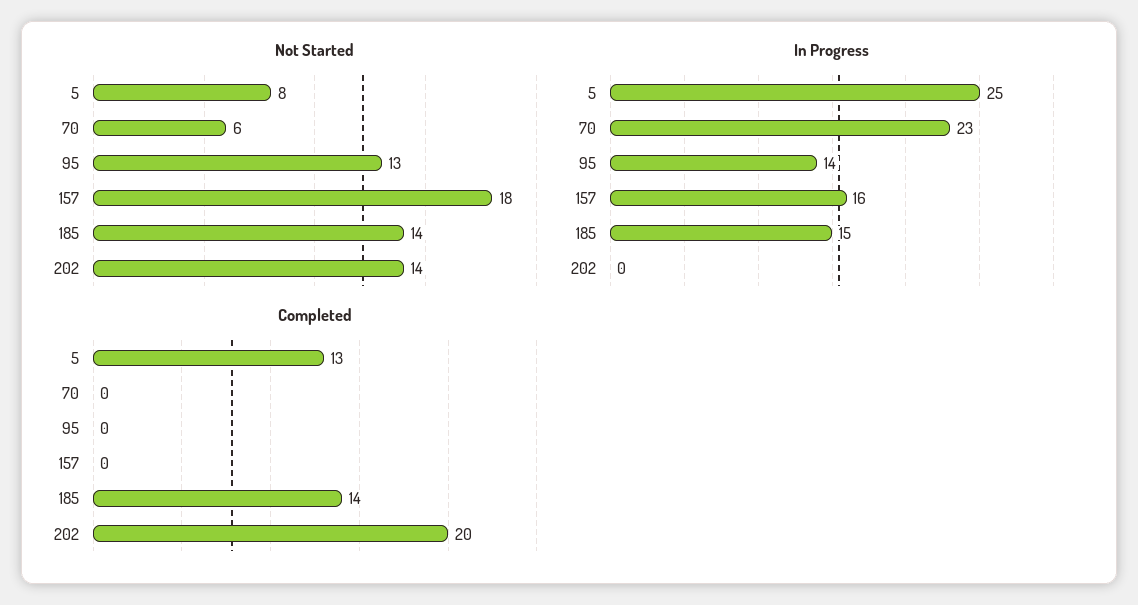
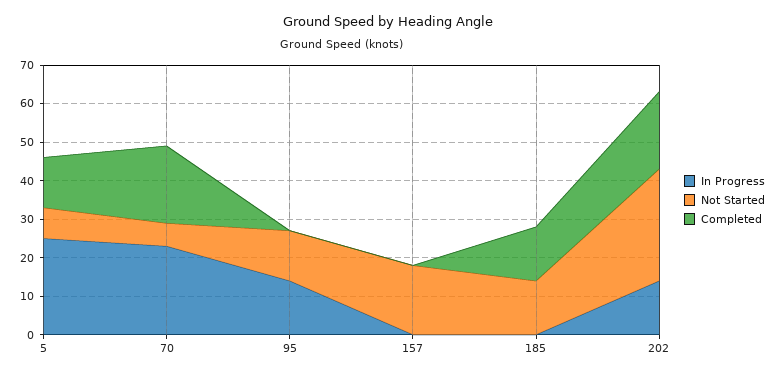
Not Started, 202: 14 -> 30
In Progress, 157: 16 -> 0
In Progress, 185: 15 -> 0
In Progress, 202: 0 -> 15
Completed, 70: 0 -> 20

